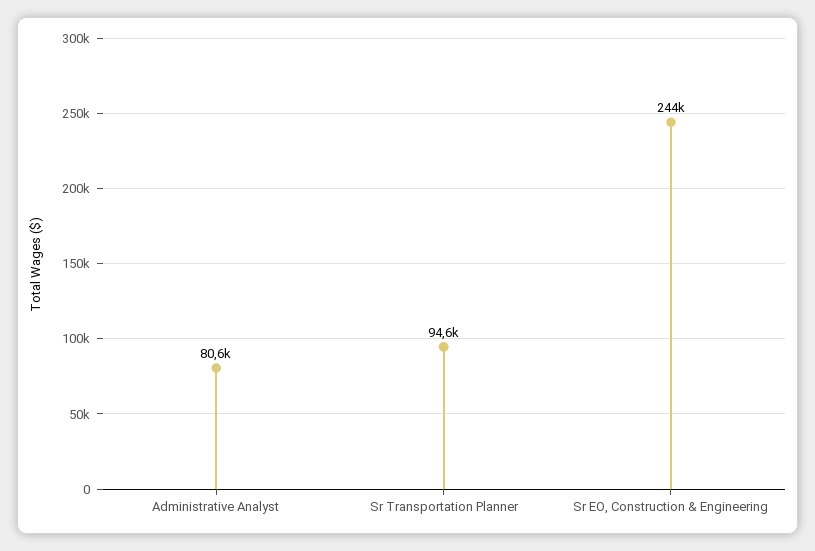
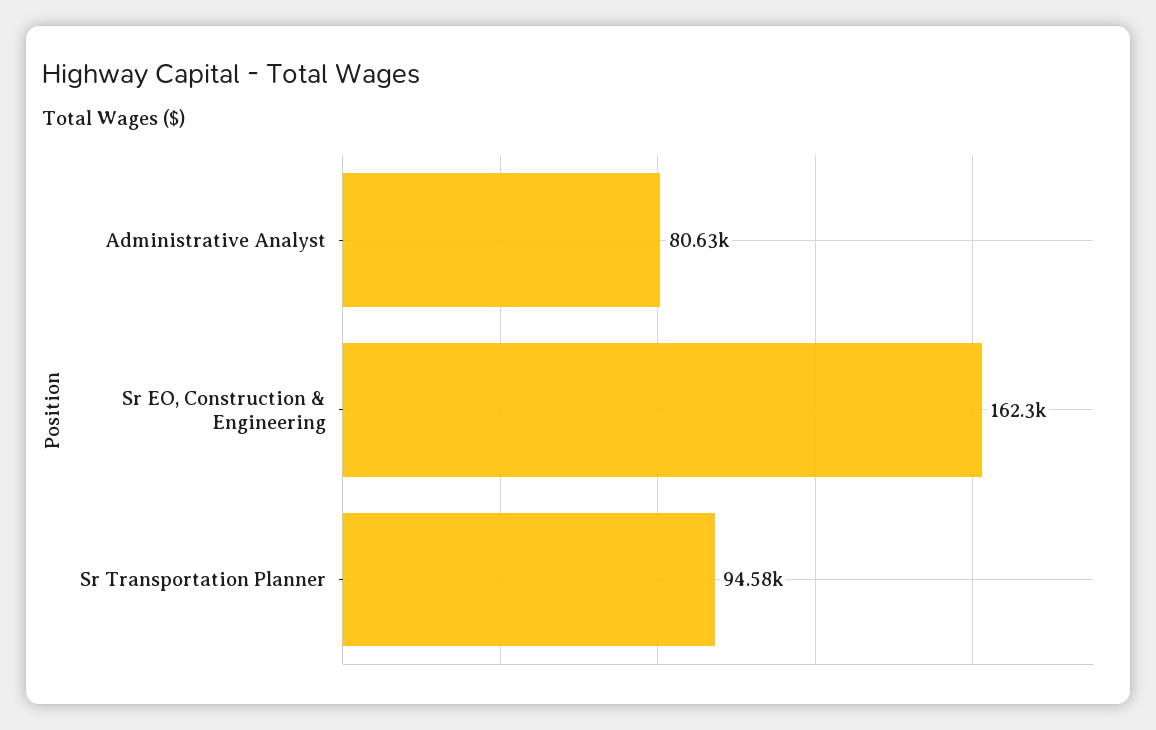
Sr EO, Construction & Engineering: 244000 -> 162300

